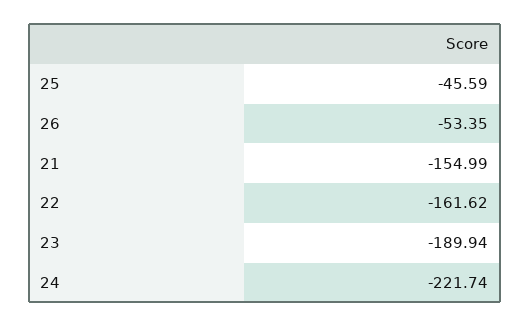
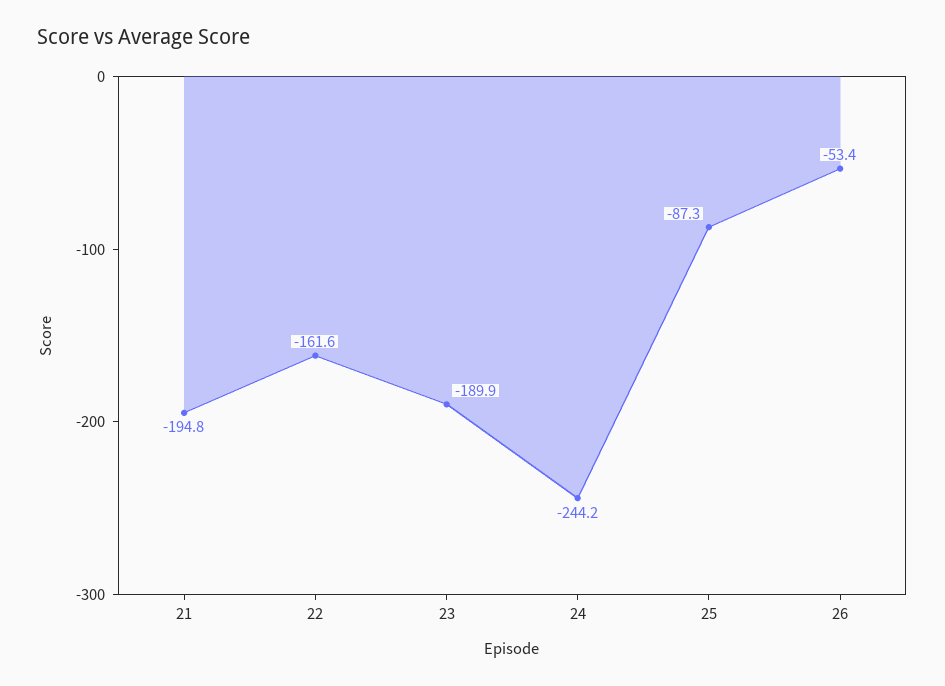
25: -45.59 -> -87.3
21: -154.99 -> -194.8
24: -221.74 -> -244.2

